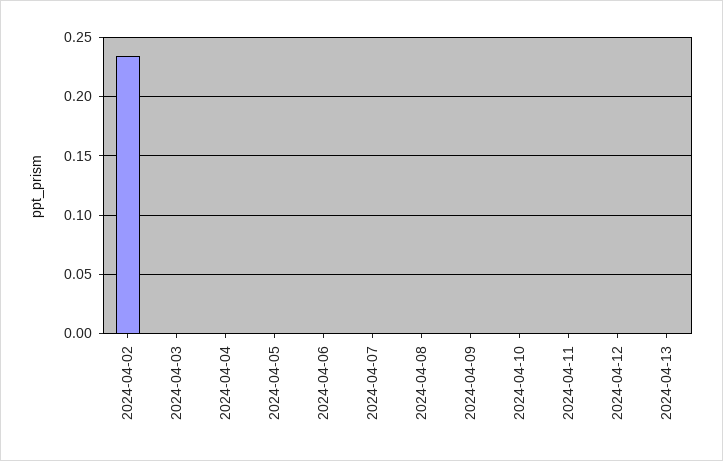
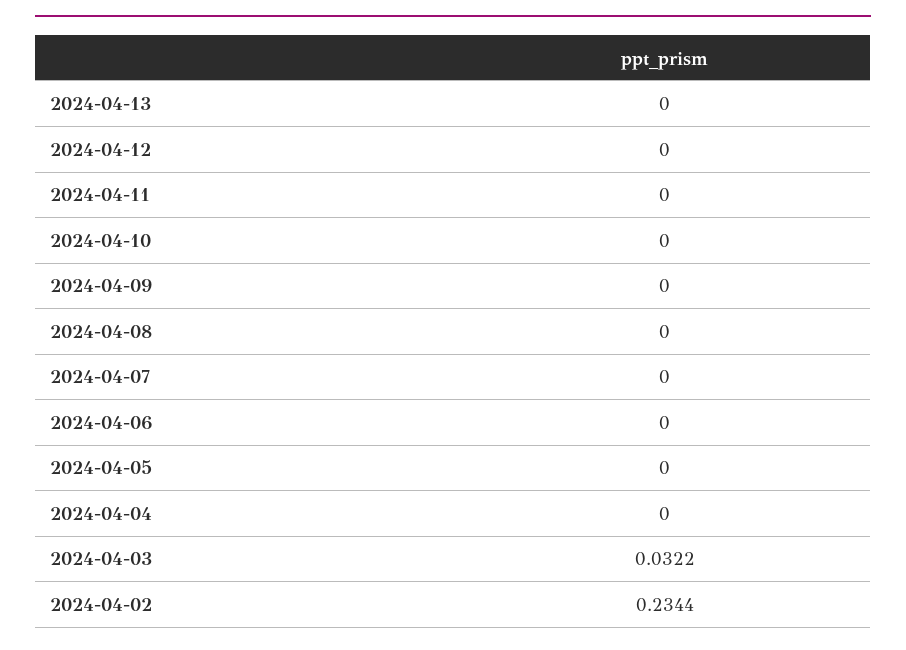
2024-04-03: 0 -> 0.0322

